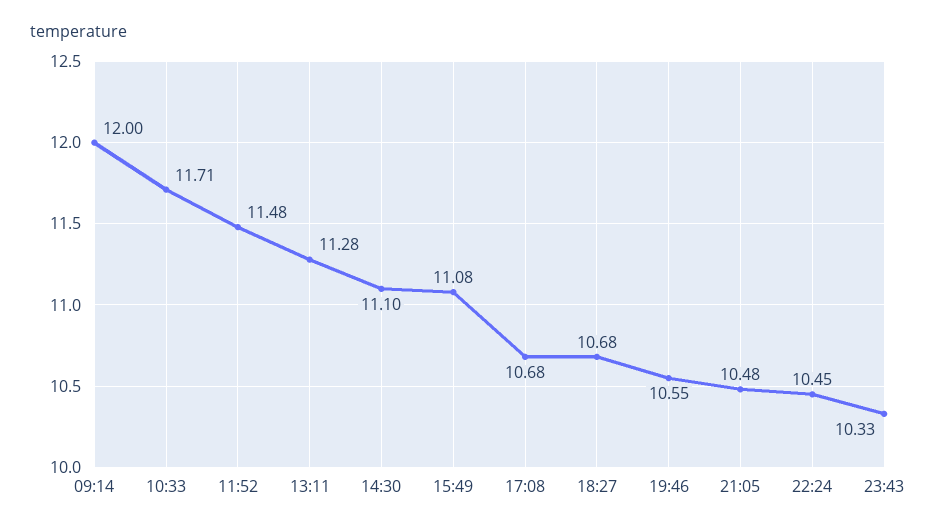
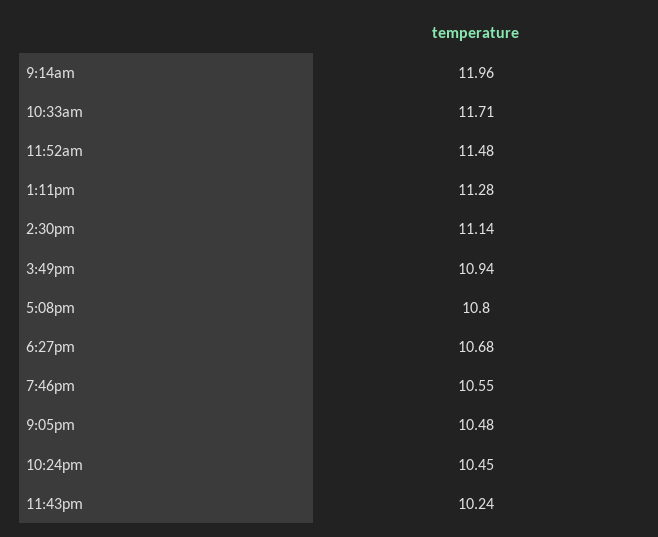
09:14: 12 -> 11.96
14:30: 11.1 -> 11.14
15:49: 11.08 -> 10.94
17:08: 10.68 -> 10.8
23:43: 10.33 -> 10.24

